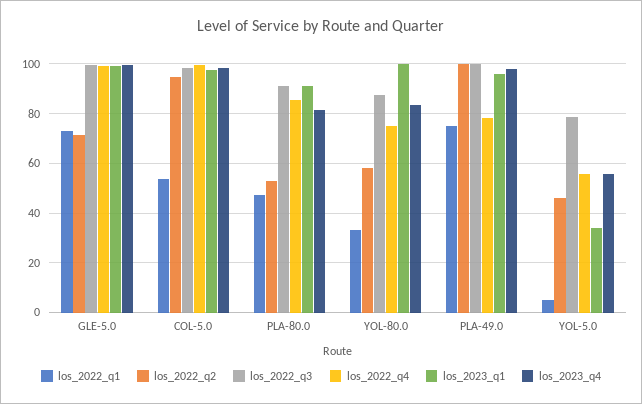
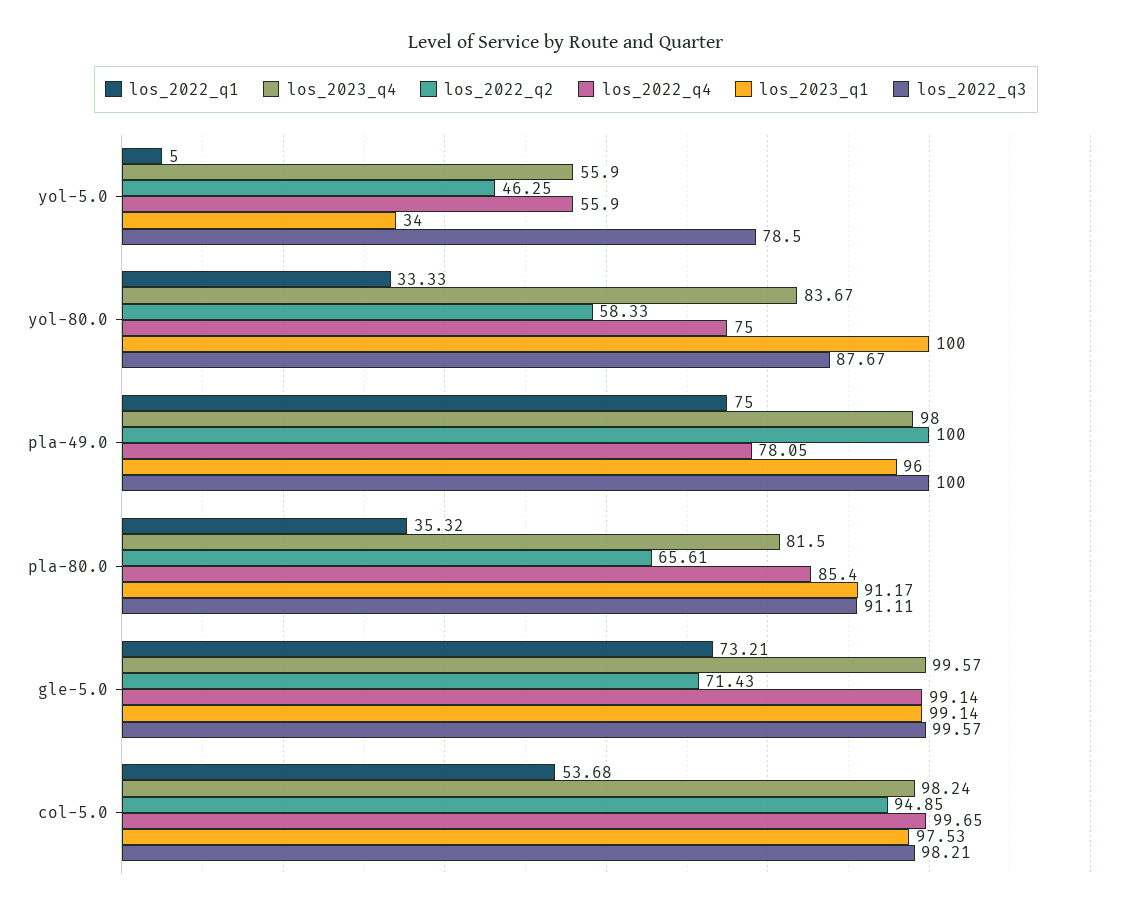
los_2022_q1, PLA-80.0: 47.5 -> 35.32
los_2022_q2, PLA-80.0: 52.5 -> 65.61

